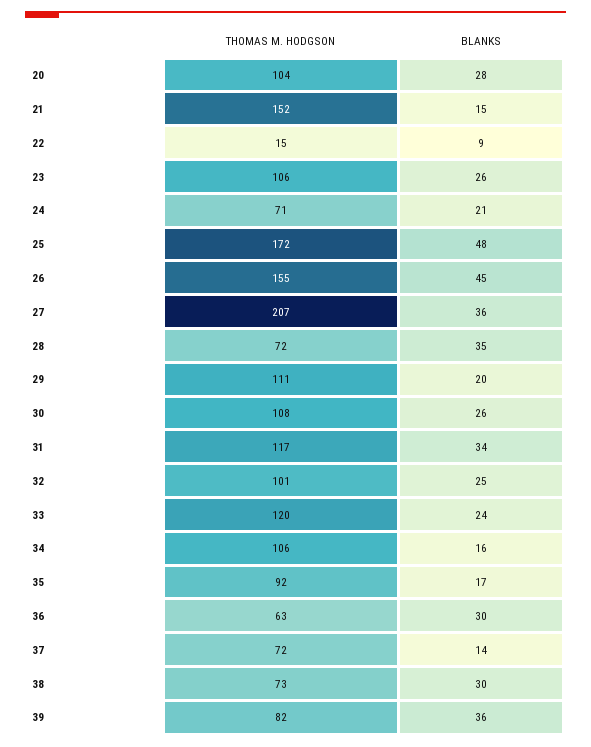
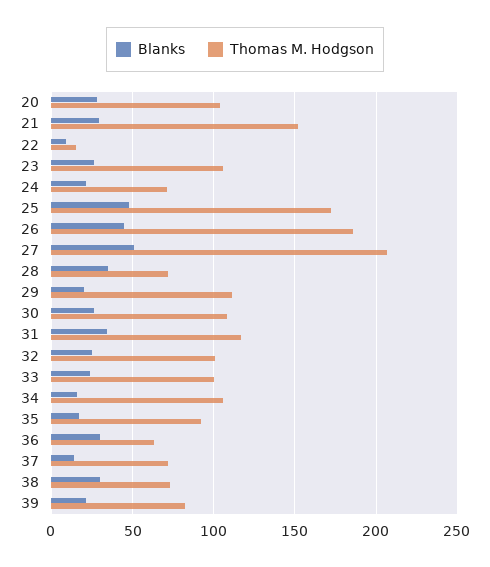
BLANKS, 21: 15 -> 30
THOMAS M. HODGSON, 26: 155 -> 185
BLANKS, 27: 36 -> 50
THOMAS M. HODGSON, 33: 120 -> 100
BLANKS, 39: 36 -> 20

